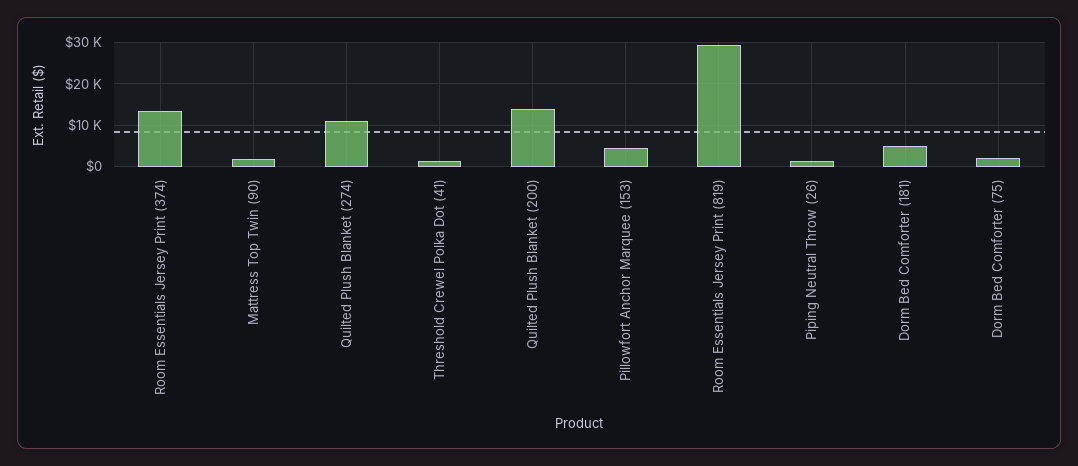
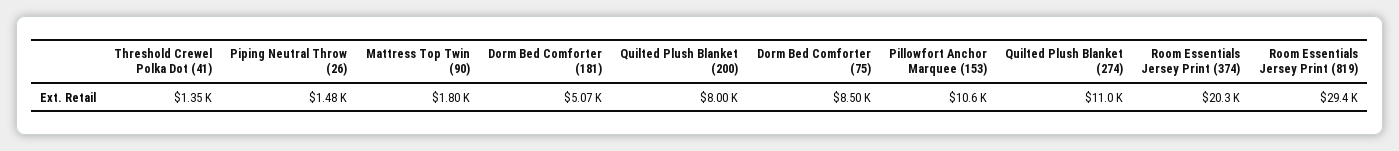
Room Essentials Jersey Print (374): 14000 -> 20300
Quilted Plush Blanket (200): 14000 -> 8000
Pillowfort Anchor Marquee (153): 4000 -> 10600
Dorm Bed Comforter (75): 2000 -> 8500

